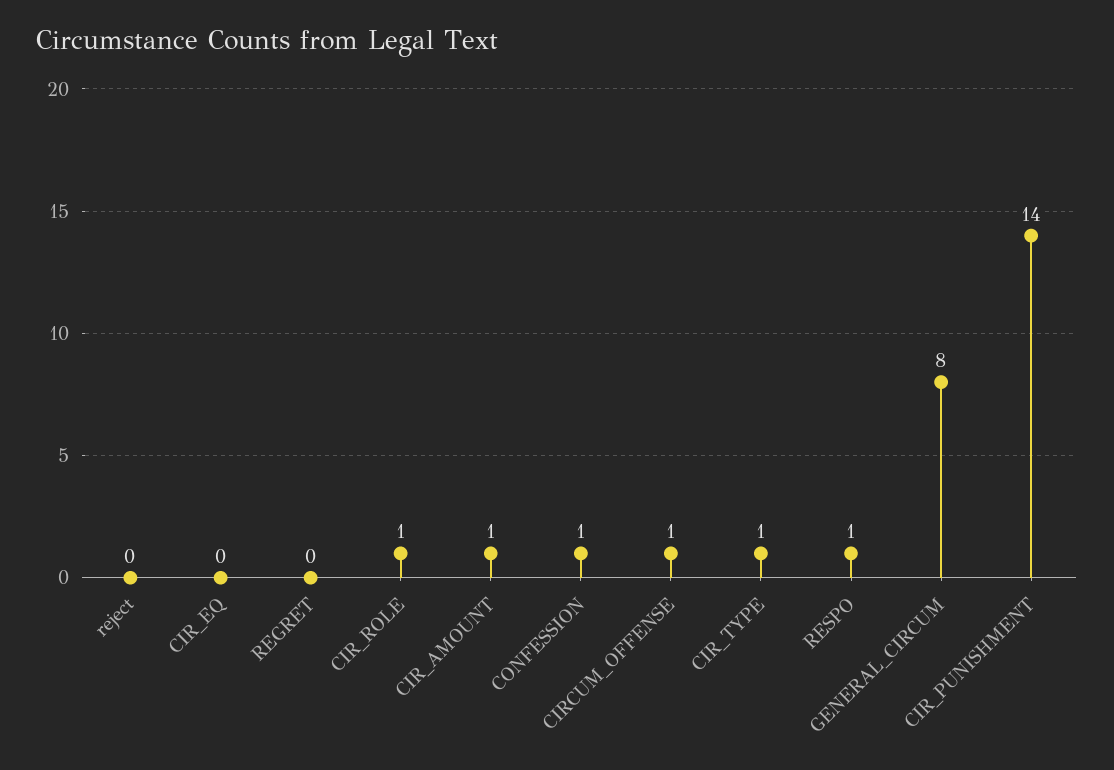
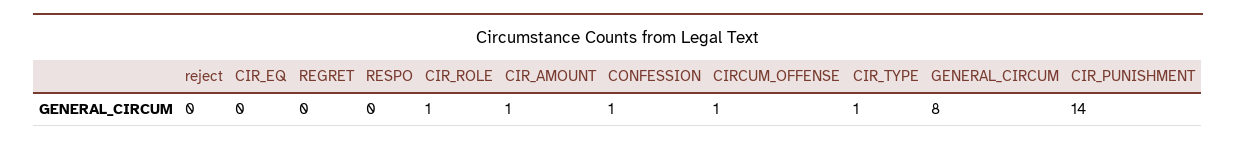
RESPO: 1 -> 0

